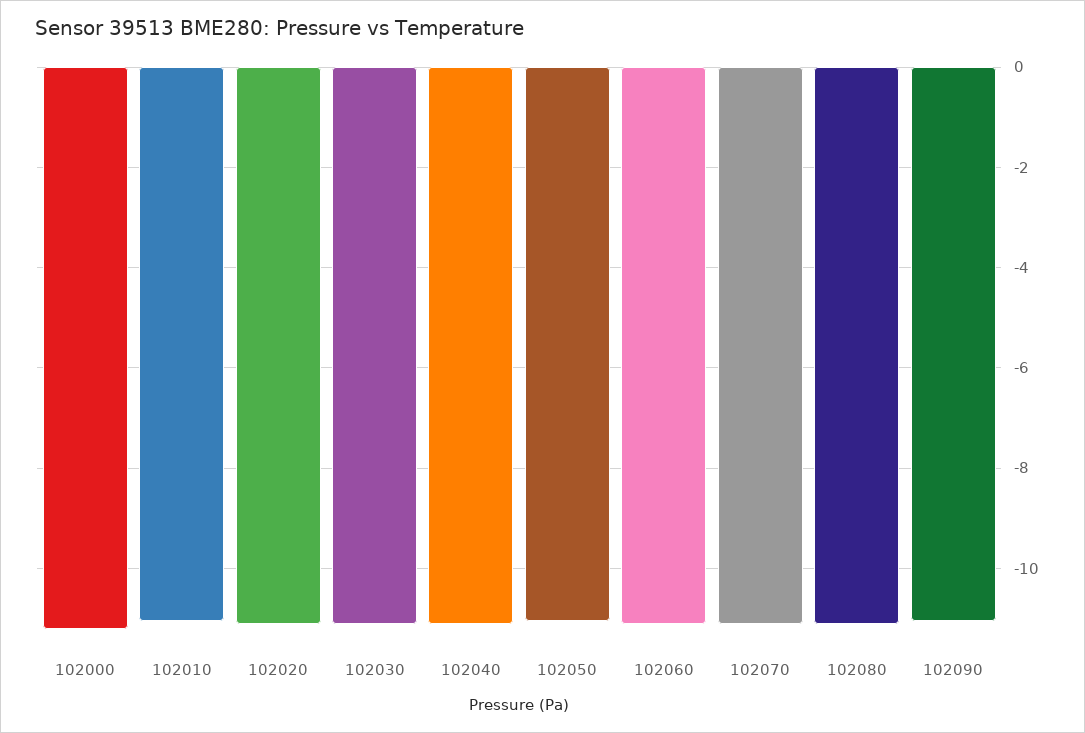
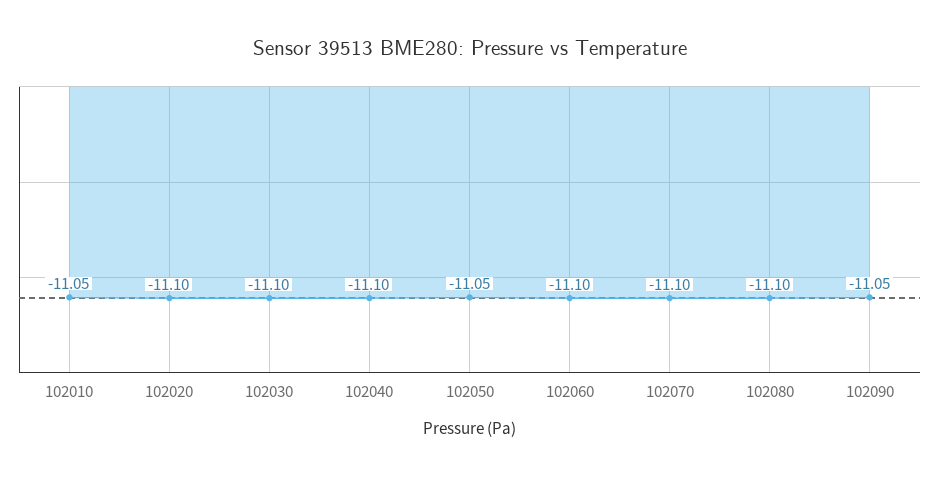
102000: -11.2 -> none

